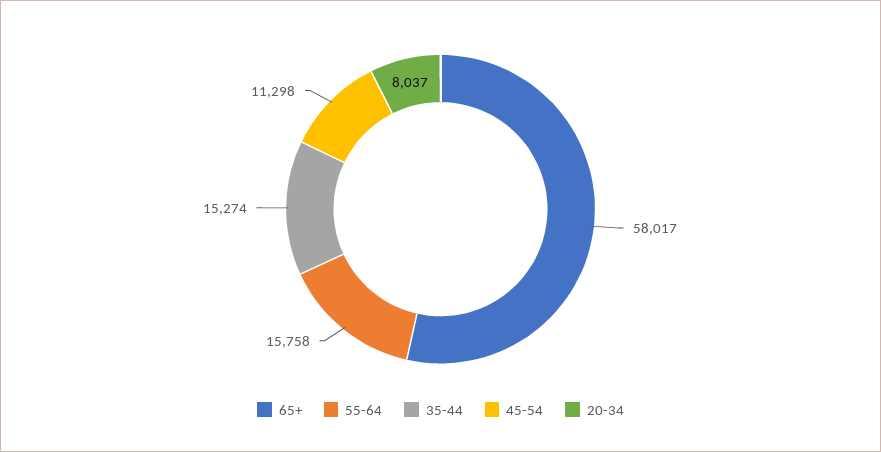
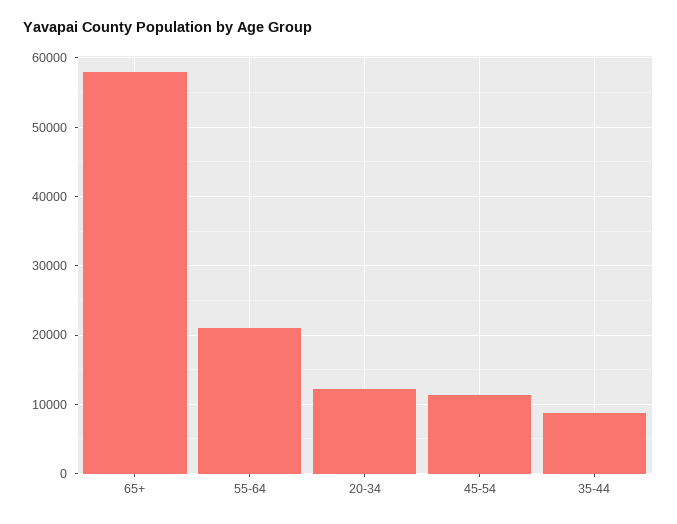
55-64: 15758 -> 21000
35-44: 15274 -> 9000
20-34: 8037 -> 12000

